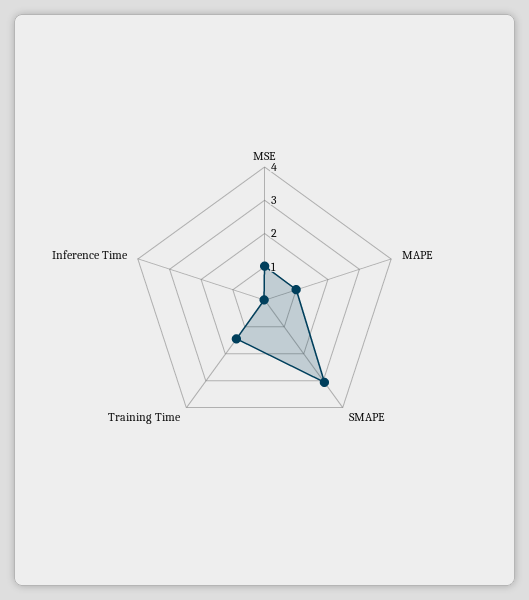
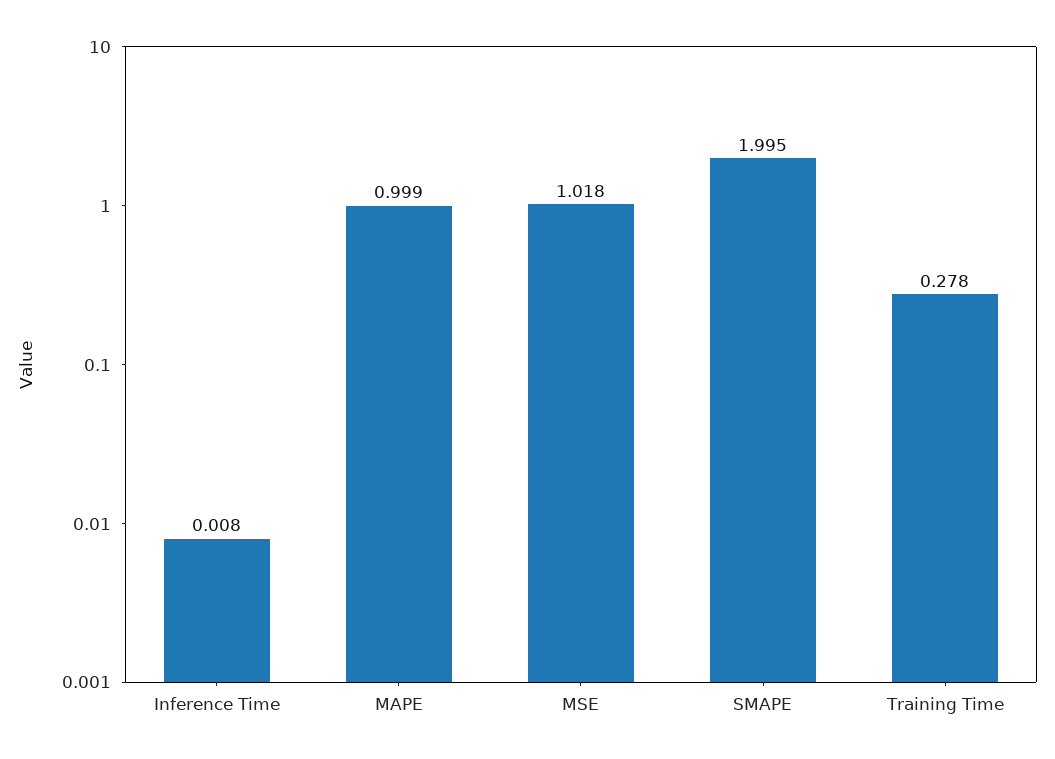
SMAPE: 3 -> 1.995
Training Time: 1.5 -> 0.278

